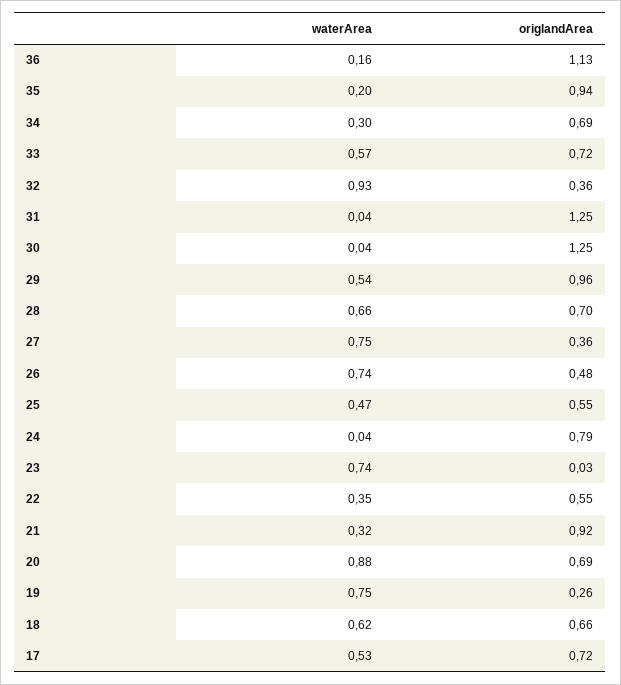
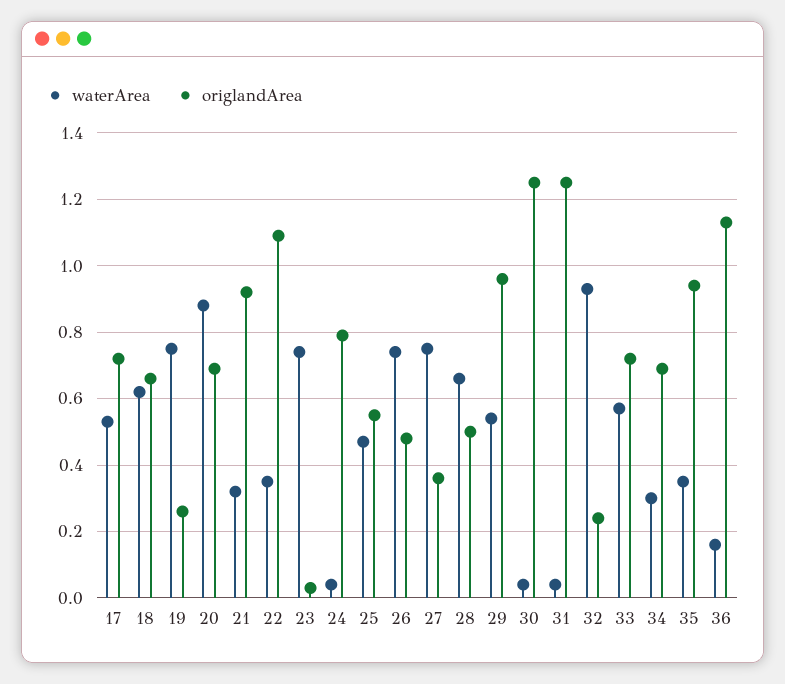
waterArea, 35: 0.2 -> 0.35
origlandArea, 32: 0.36 -> 0.25
origlandArea, 28: 0.7 -> 0.5
origlandArea, 22: 0.55 -> 1.1

